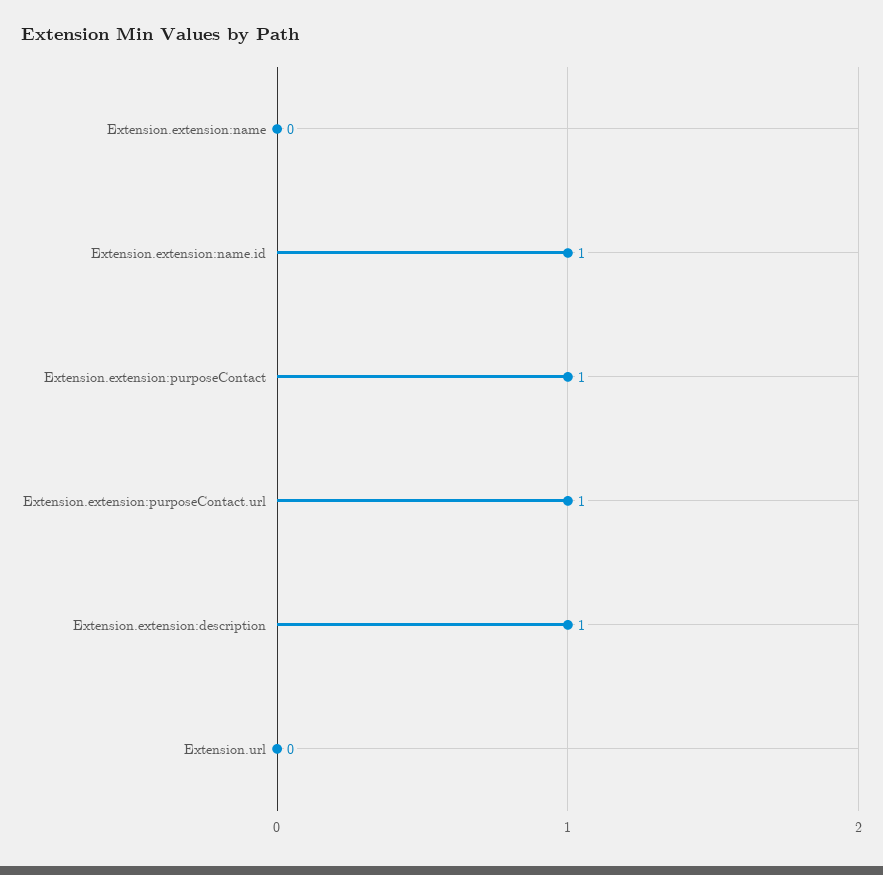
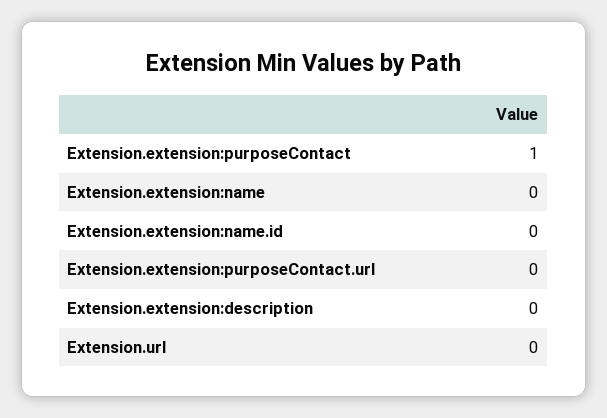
Extension.extension:name.id: 1 -> 0
Extension.extension:purposeContact.url: 1 -> 0
Extension.extension:description: 1 -> 0

